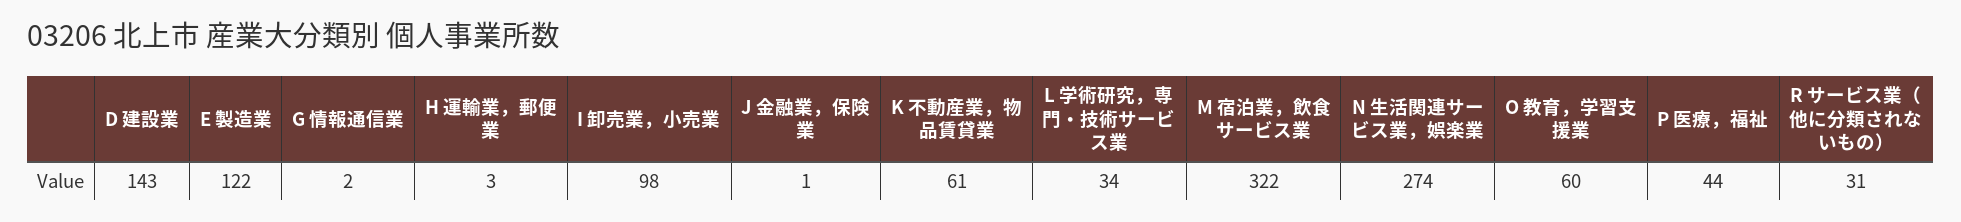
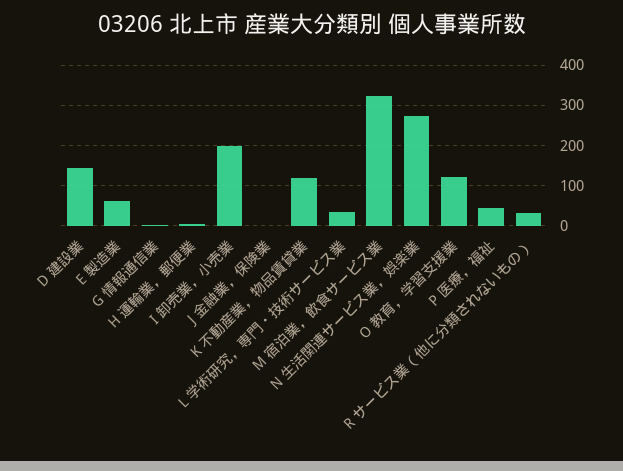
E 製造業: 122 -> 60
I 卸売業，小売業: 98 -> 200
K 不動産業，物品賃貸業: 61 -> 120
O 教育，学習支援業: 60 -> 120

